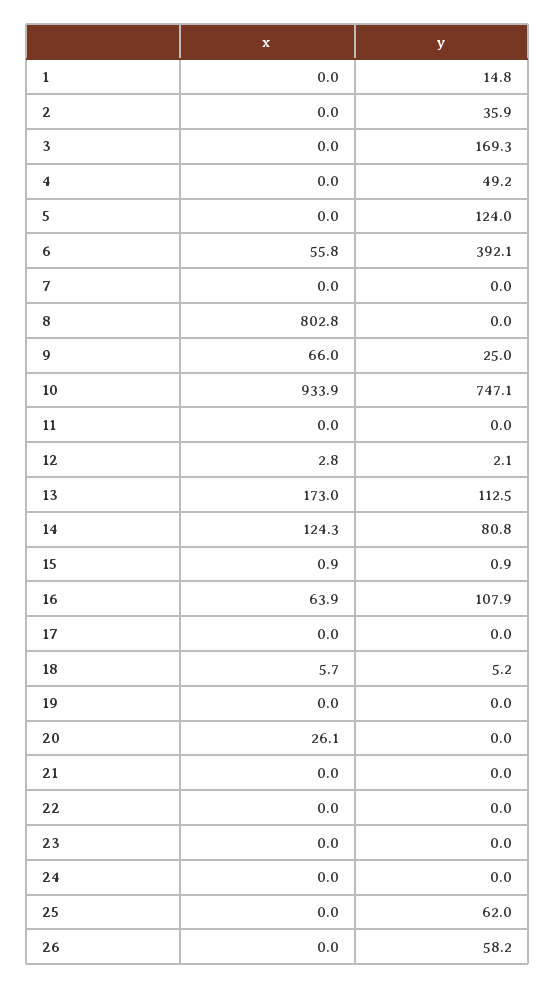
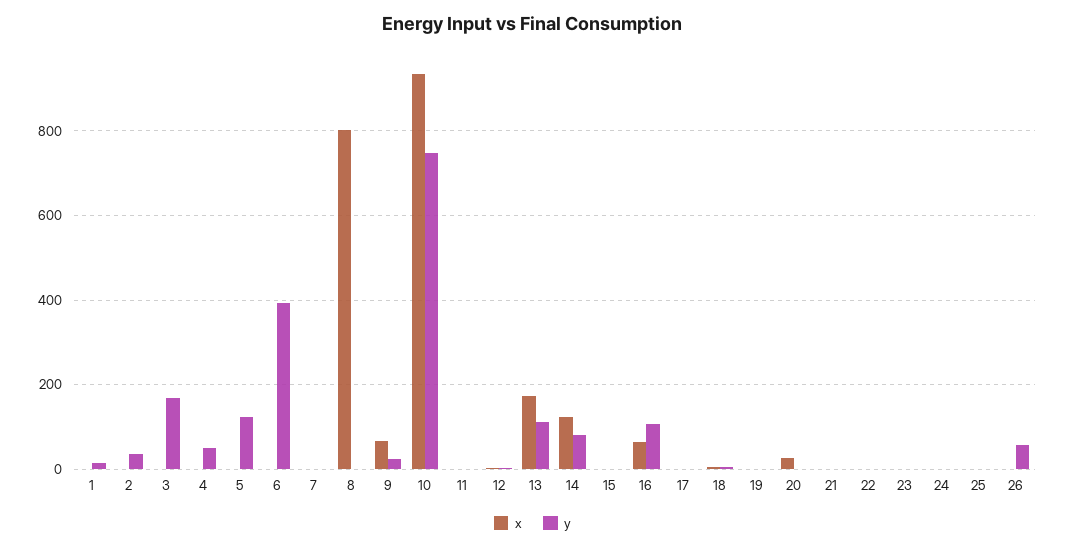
x, 6: 55.8 -> 0
y, 25: 62 -> 0

